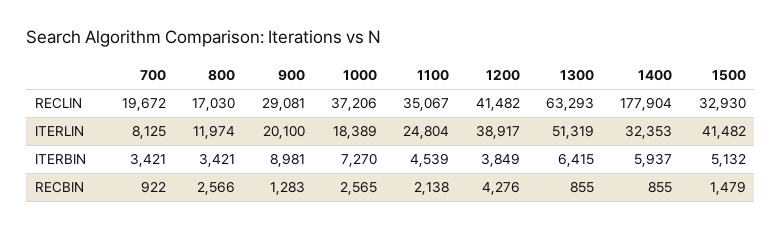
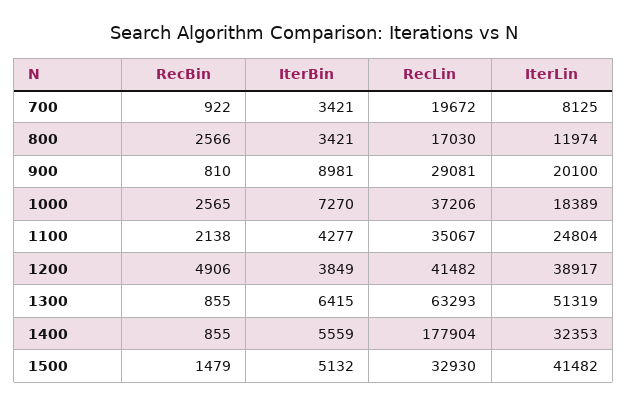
1100, ITERBIN: 4539 -> 4277
1400, ITERBIN: 5937 -> 5559
900, RECBIN: 1283 -> 810
1200, RECBIN: 4276 -> 4906

